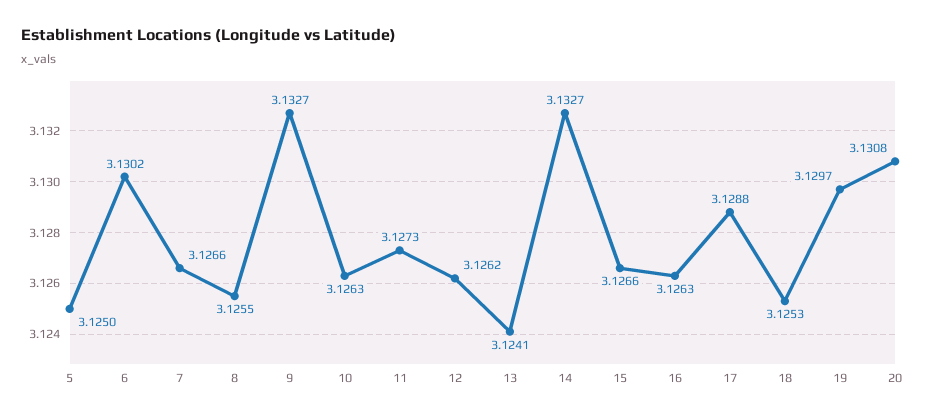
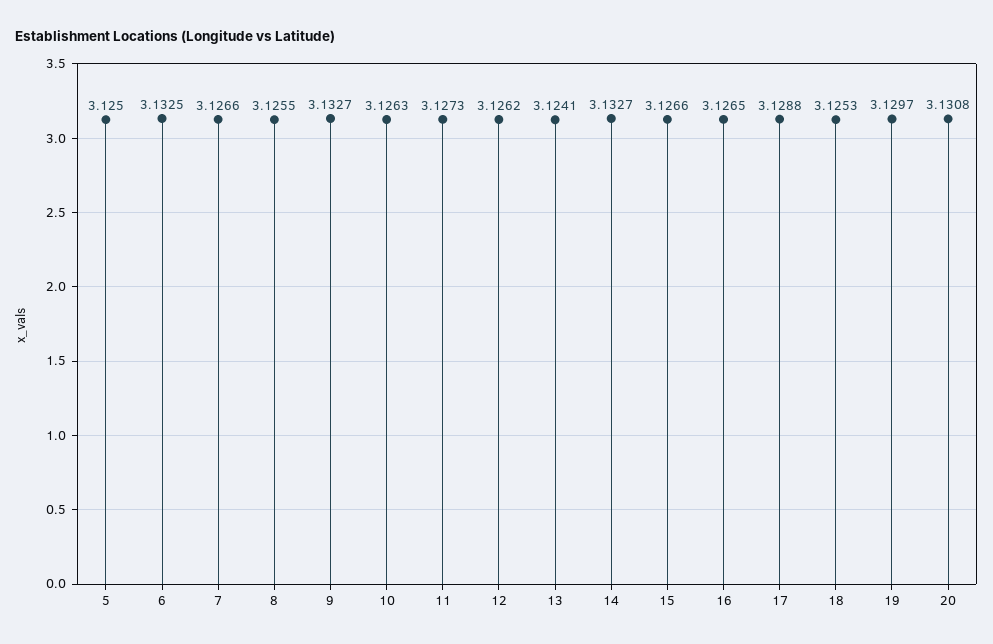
6: 3.1302 -> 3.1325
16: 3.1263 -> 3.1265

